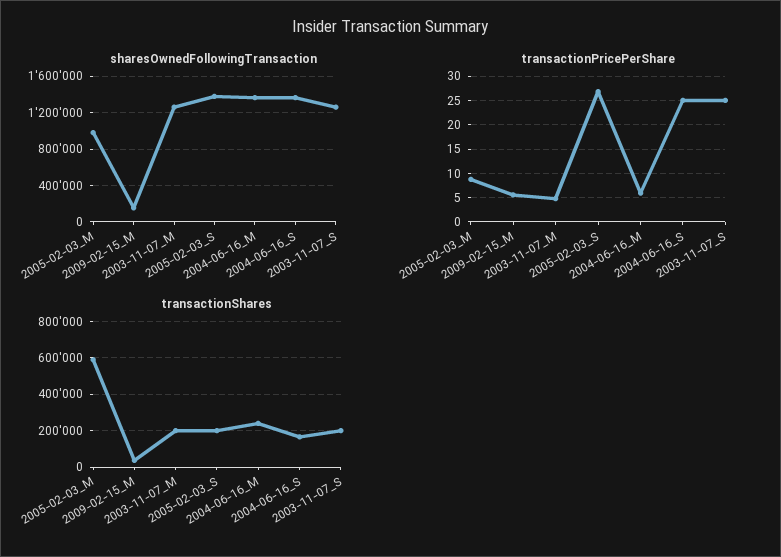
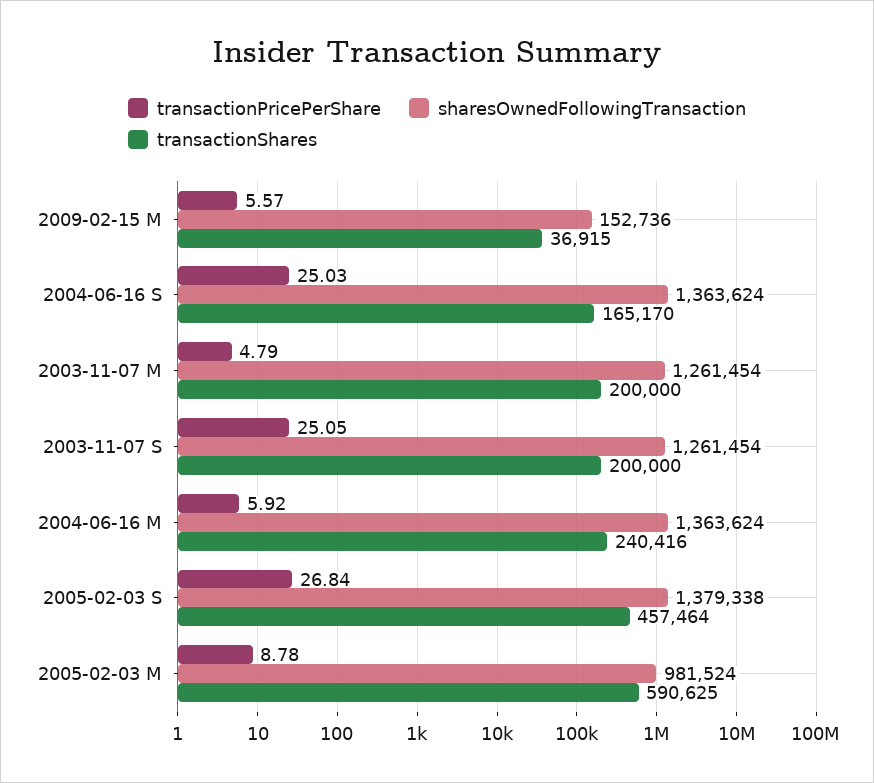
transactionShares, 2005-02-03_S: 200000 -> 457464

